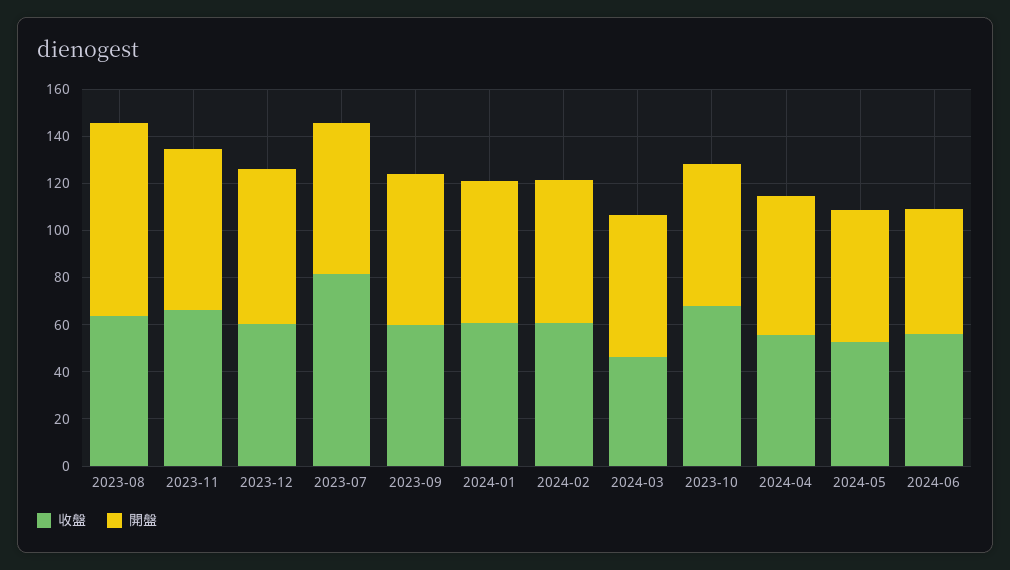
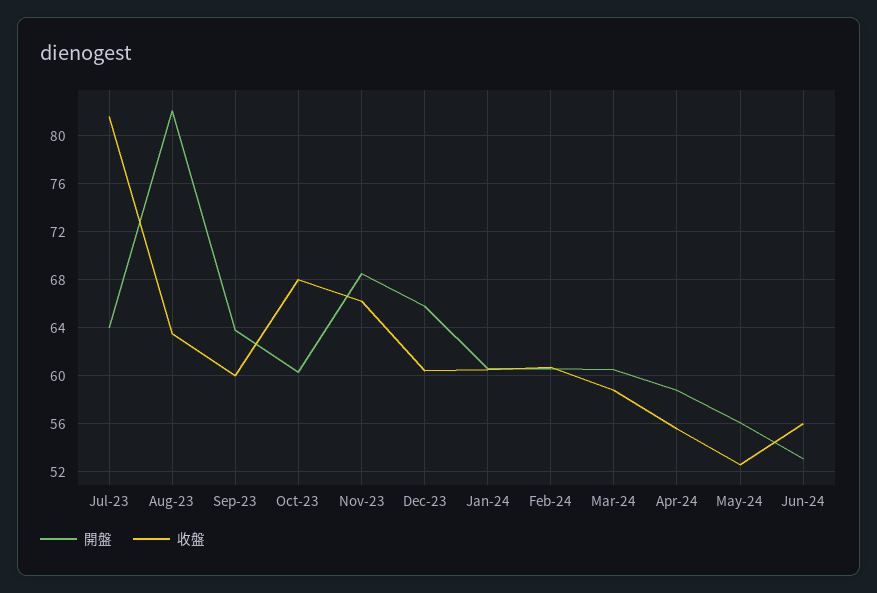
收盤, 2024-03: 45 -> 59

